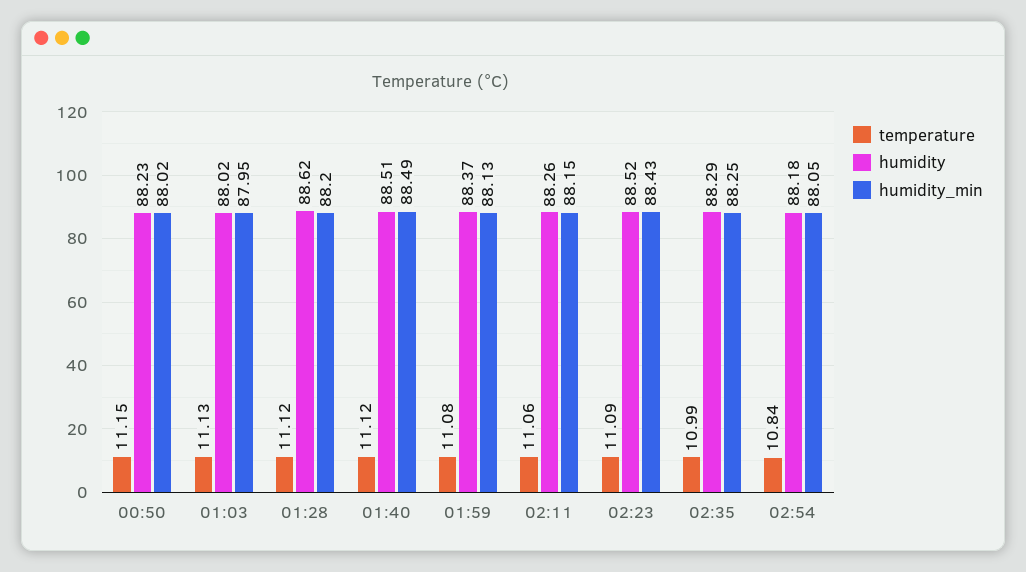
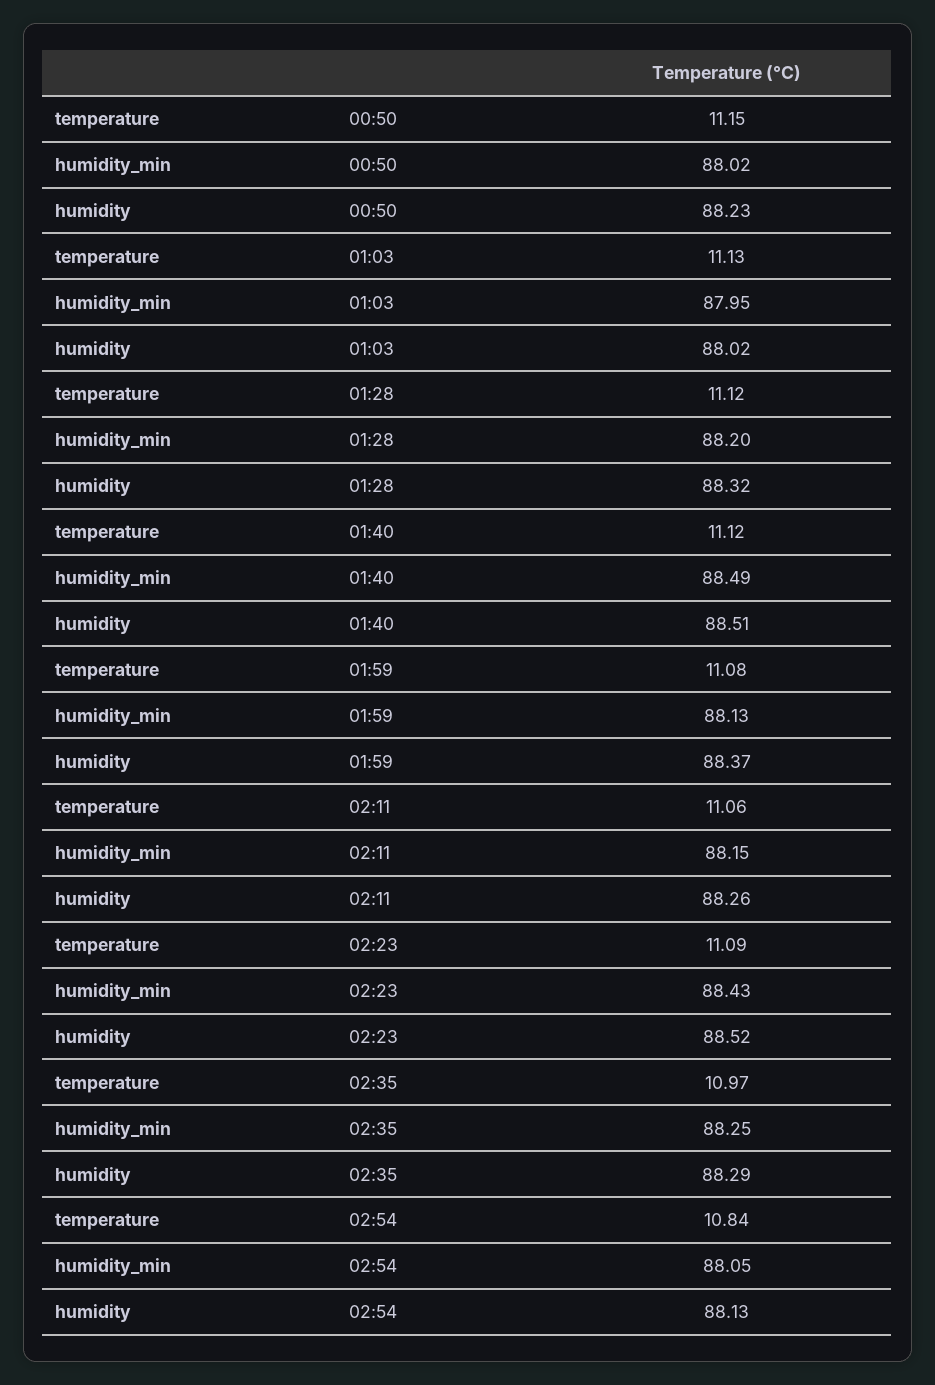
humidity, 01:28: 88.62 -> 88.32
temperature, 02:35: 10.99 -> 10.97
humidity, 02:54: 88.18 -> 88.13

